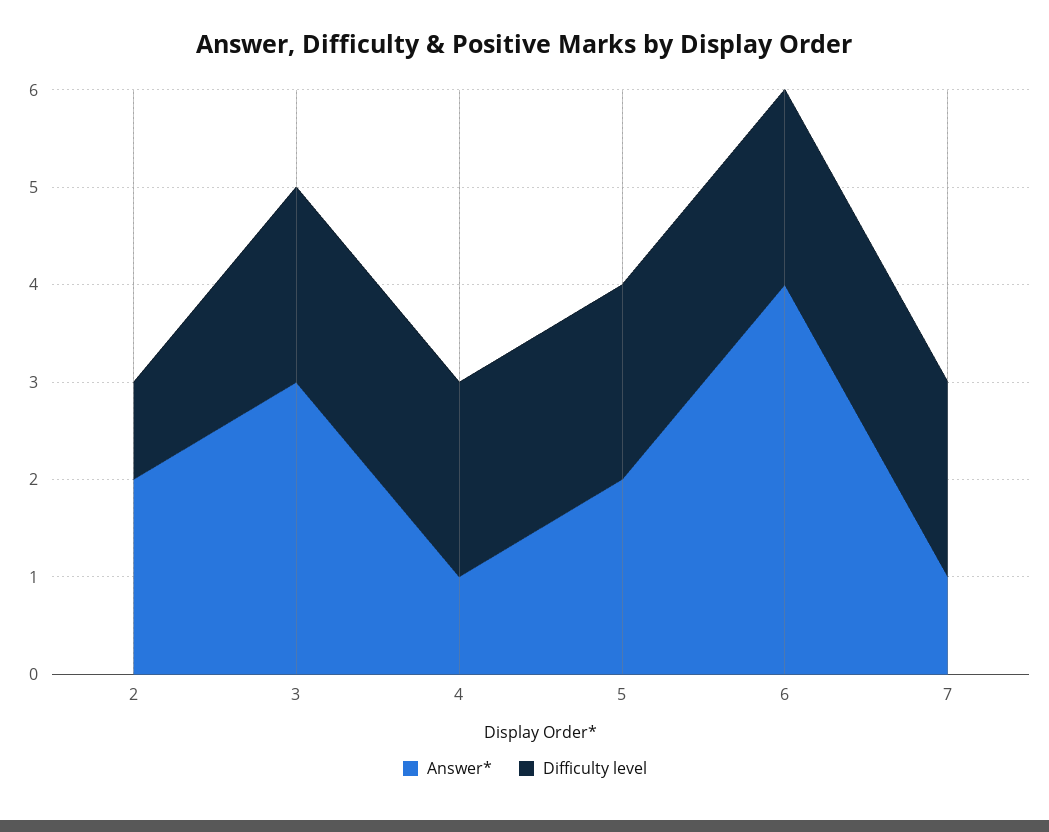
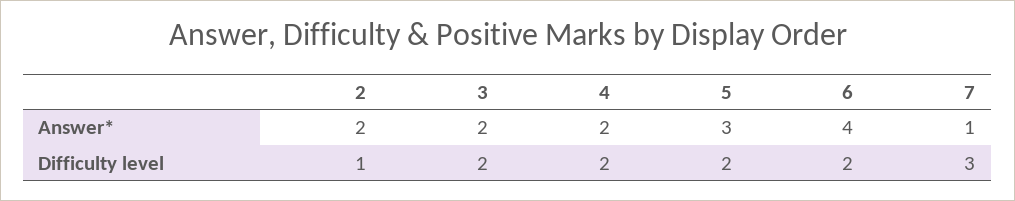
Answer*, 3: 3 -> 2
Answer*, 4: 1 -> 2
Answer*, 5: 2 -> 3
Difficulty level, 7: 2 -> 3

